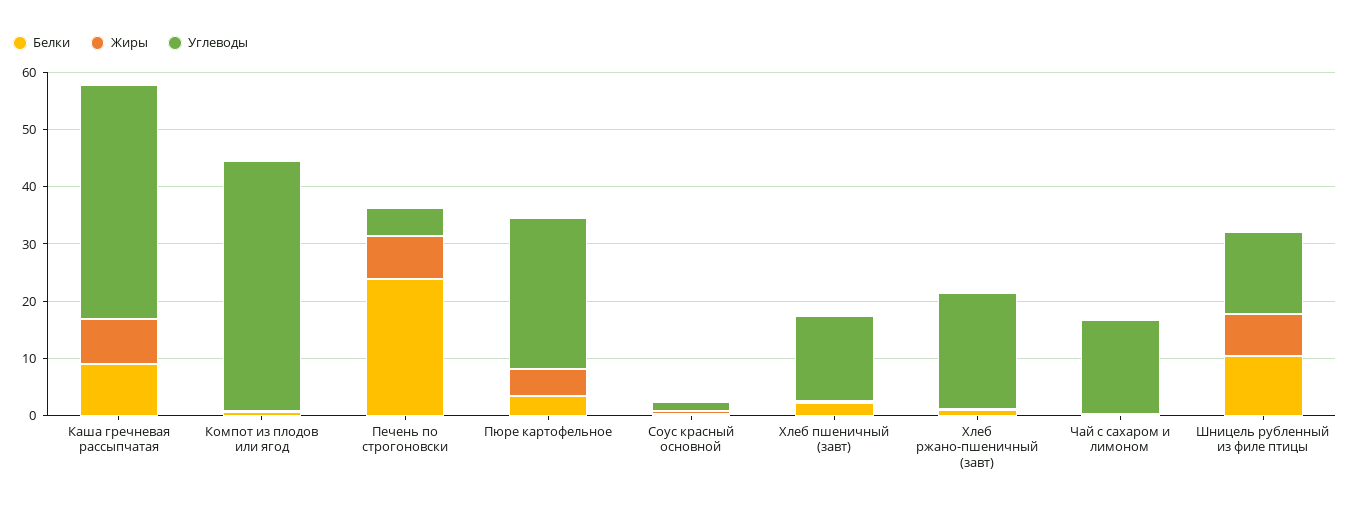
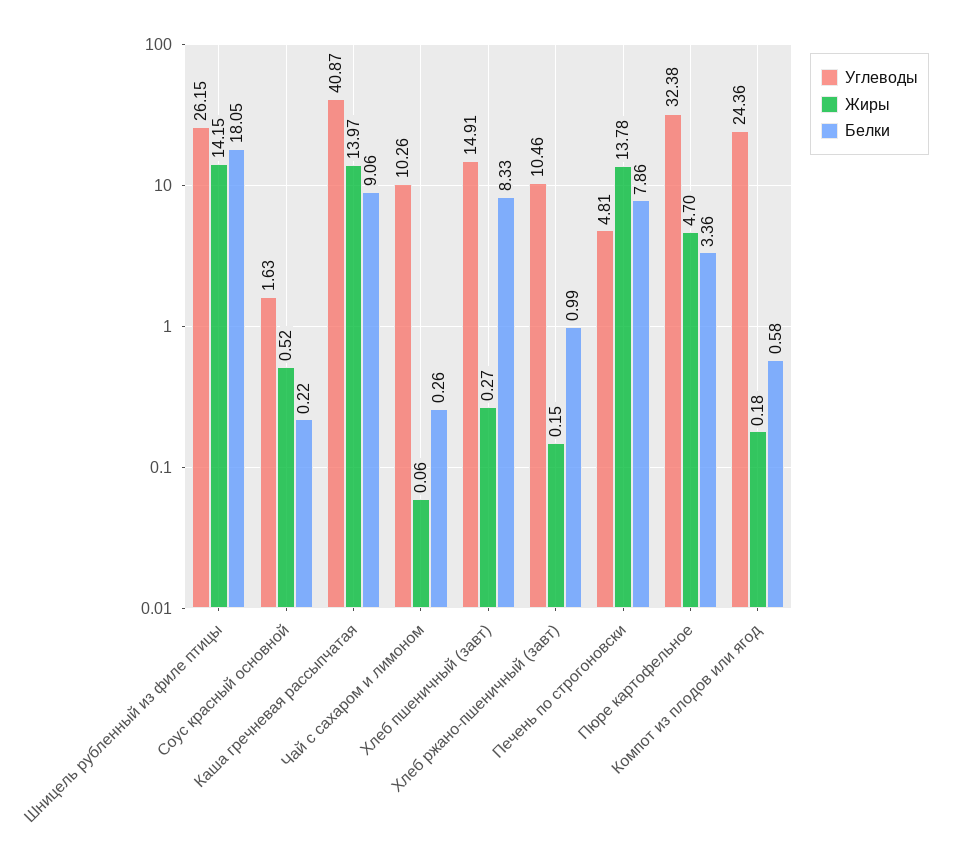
Жиры, Каша гречневая рассыпчатая: 8 -> 13.97
Углеводы, Компот из плодов или ягод: 44 -> 24.36
Белки, Печень по строгоновски: 24 -> 7.86
Жиры, Печень по строгоновски: 8 -> 13.78
Углеводы, Пюре картофельное: 26 -> 32.38
Белки, Хлеб пшеничный (завт): 2 -> 8.33
Углеводы, Хлеб ржано-пшеничный (завт): 20 -> 10.46
Углеводы, Чай с сахаром и лимоном: 16 -> 10.26
Белки, Шницель рубленный из филе птицы: 10 -> 18.05
Жиры, Шницель рубленный из филе птицы: 8 -> 14.15
Углеводы, Шницель рубленный из филе птицы: 14 -> 26.15

